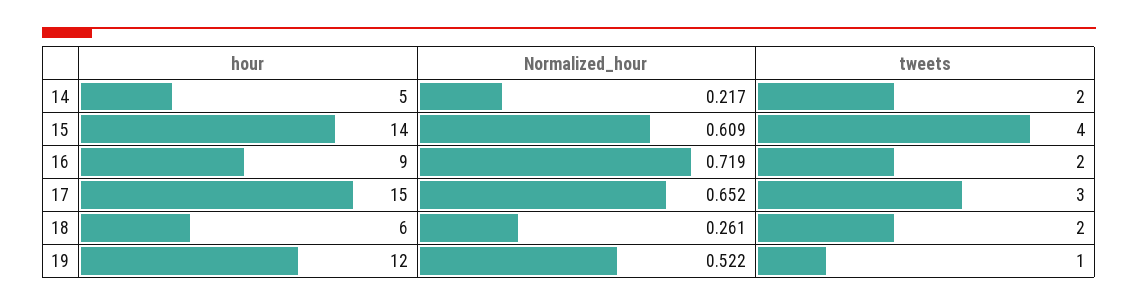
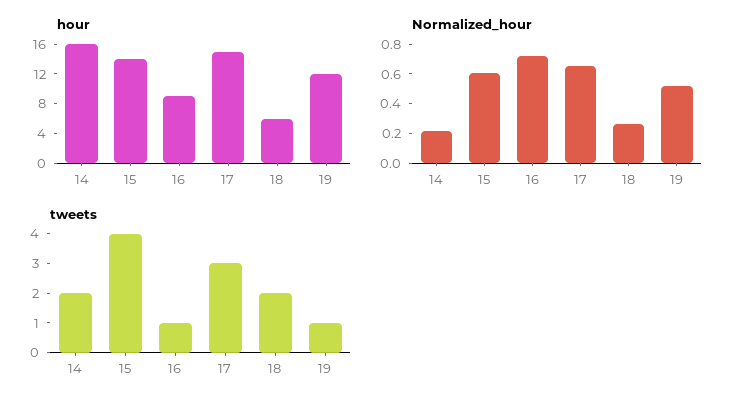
hour, 14: 5 -> 16
tweets, 16: 2 -> 1

